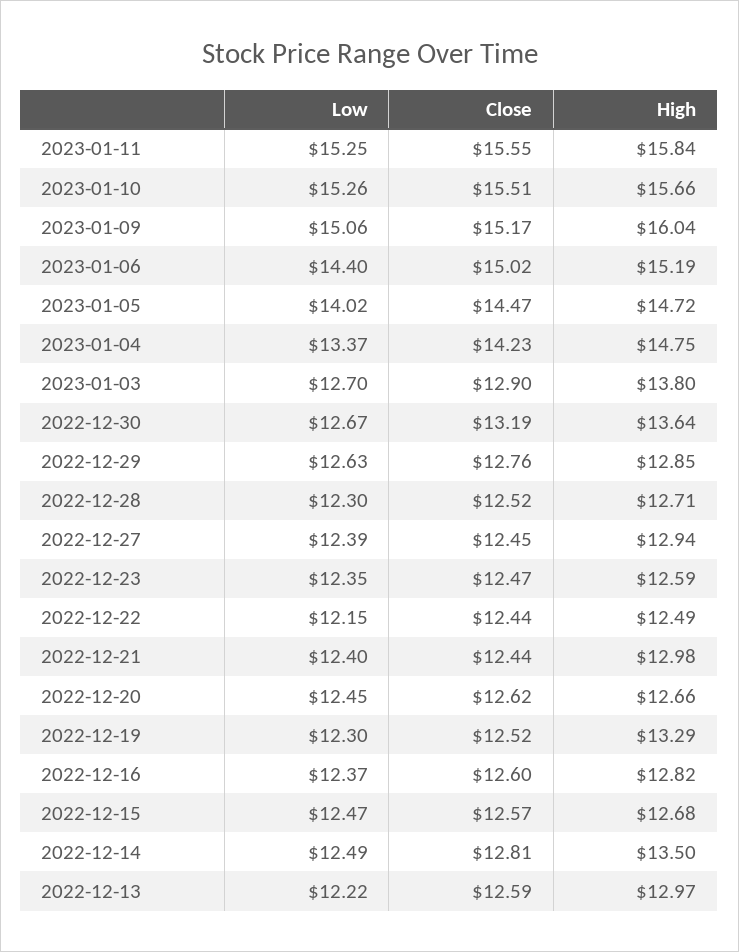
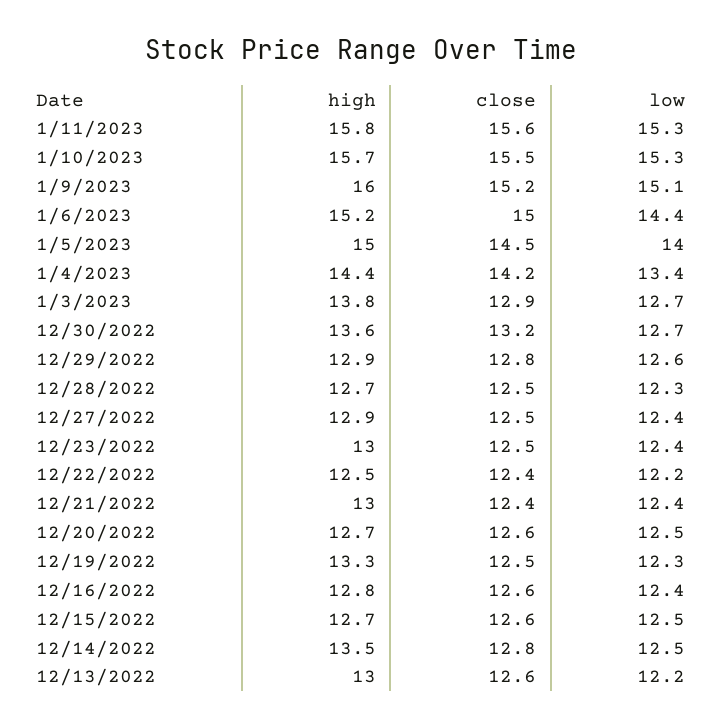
High, 2023-01-05: 14.72 -> 15
High, 2023-01-04: 14.75 -> 14.4
High, 2022-12-23: 12.59 -> 13

